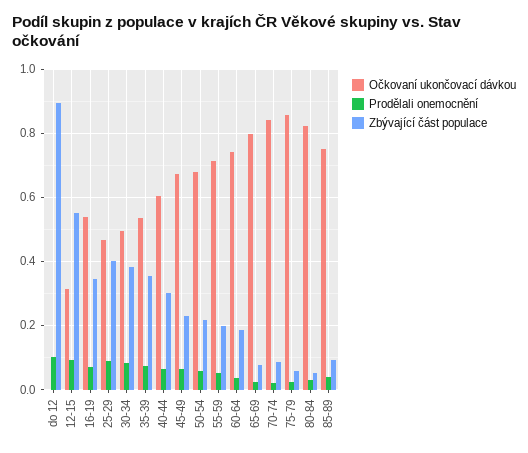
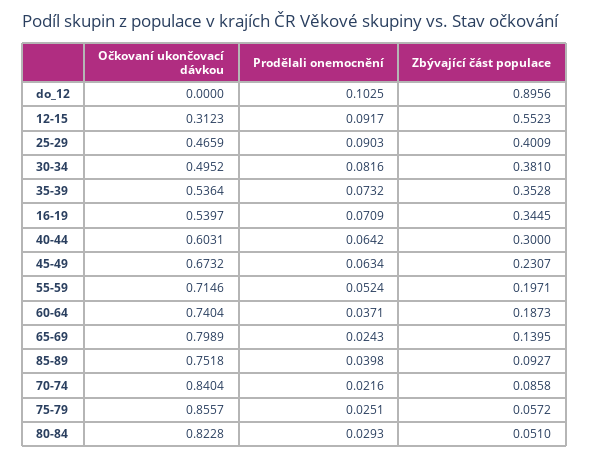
Očkovaní ukončovací dávkou, 50-54: 0.68 -> none
Prodělali onemocnění, 50-54: 0.06 -> none
Zbývající část populace, 50-54: 0.22 -> none
Zbývající část populace, 65-69: 0.08 -> 0.1395

